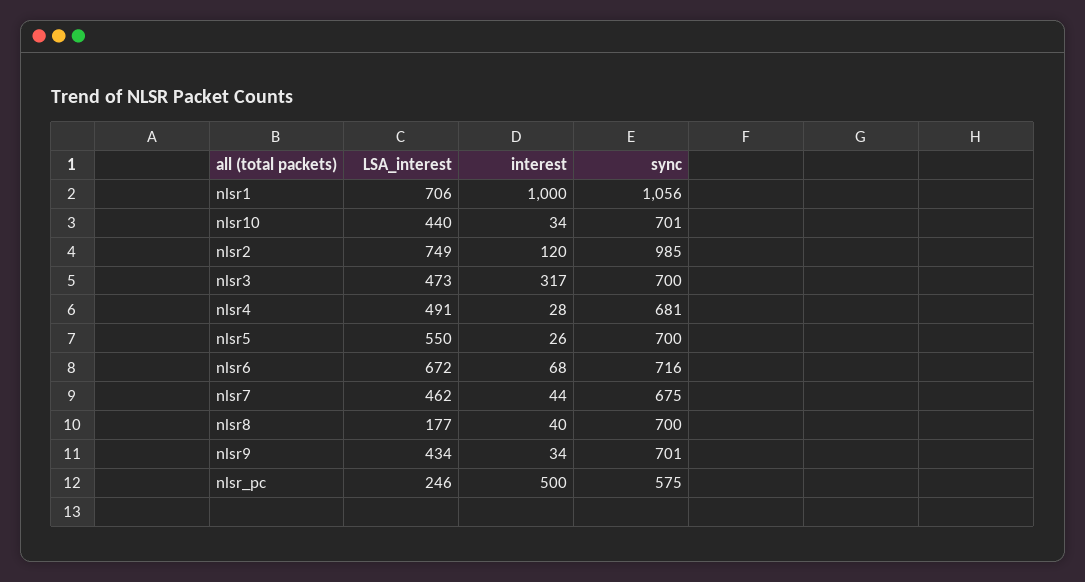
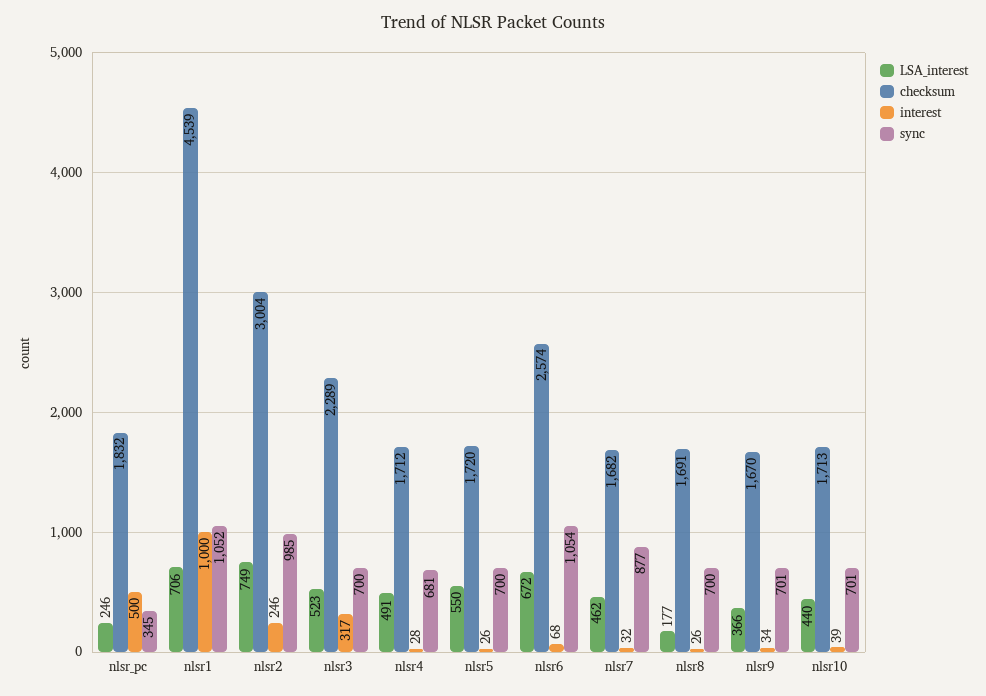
sync, nlsr1: 1056 -> 1052
interest, nlsr10: 34 -> 39
interest, nlsr2: 120 -> 246
LSA_interest, nlsr3: 473 -> 523
sync, nlsr6: 716 -> 1054
interest, nlsr7: 44 -> 32
sync, nlsr7: 675 -> 877
interest, nlsr8: 40 -> 26
LSA_interest, nlsr9: 434 -> 366
sync, nlsr_pc: 575 -> 345
checksum, nlsr_pc: none -> 1832
checksum, nlsr1: none -> 4539
checksum, nlsr2: none -> 3004
checksum, nlsr3: none -> 2289
checksum, nlsr4: none -> 1712
checksum, nlsr5: none -> 1720
checksum, nlsr6: none -> 2574
checksum, nlsr7: none -> 1682
checksum, nlsr8: none -> 1691
checksum, nlsr9: none -> 1670
checksum, nlsr10: none -> 1713

